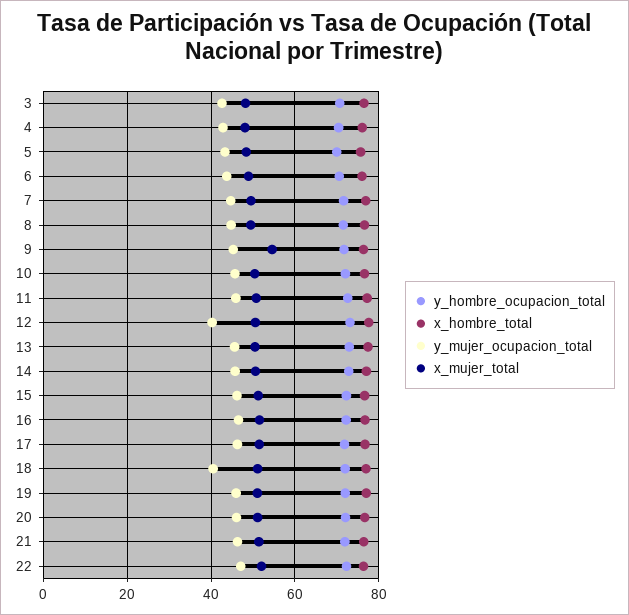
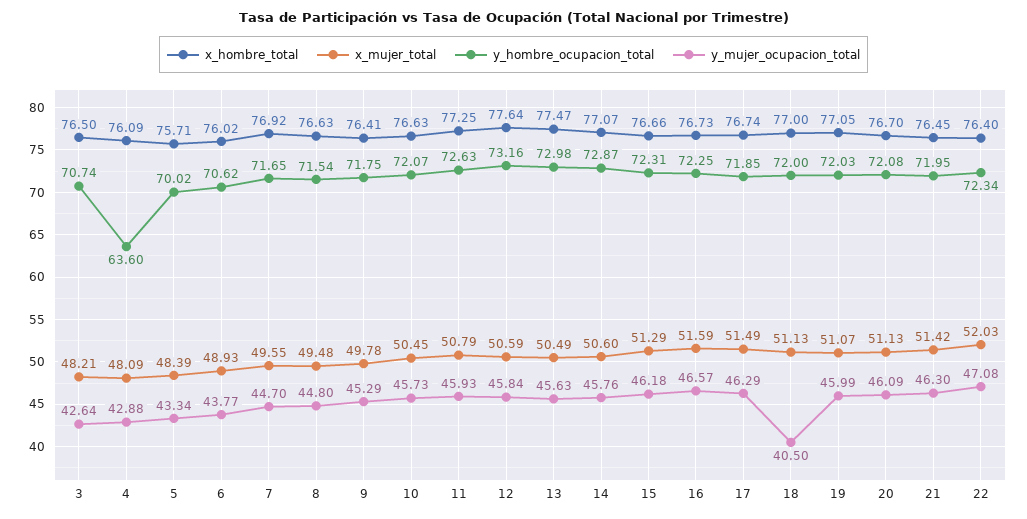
y_hombre_ocupacion_total, 4: 70 -> 63.6
x_mujer_total, 9: 54 -> 49.78
y_mujer_ocupacion_total, 12: 40 -> 45.84

